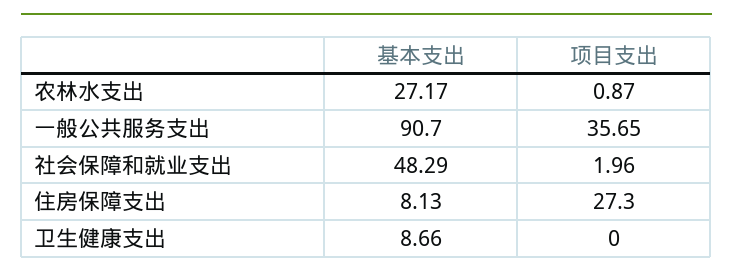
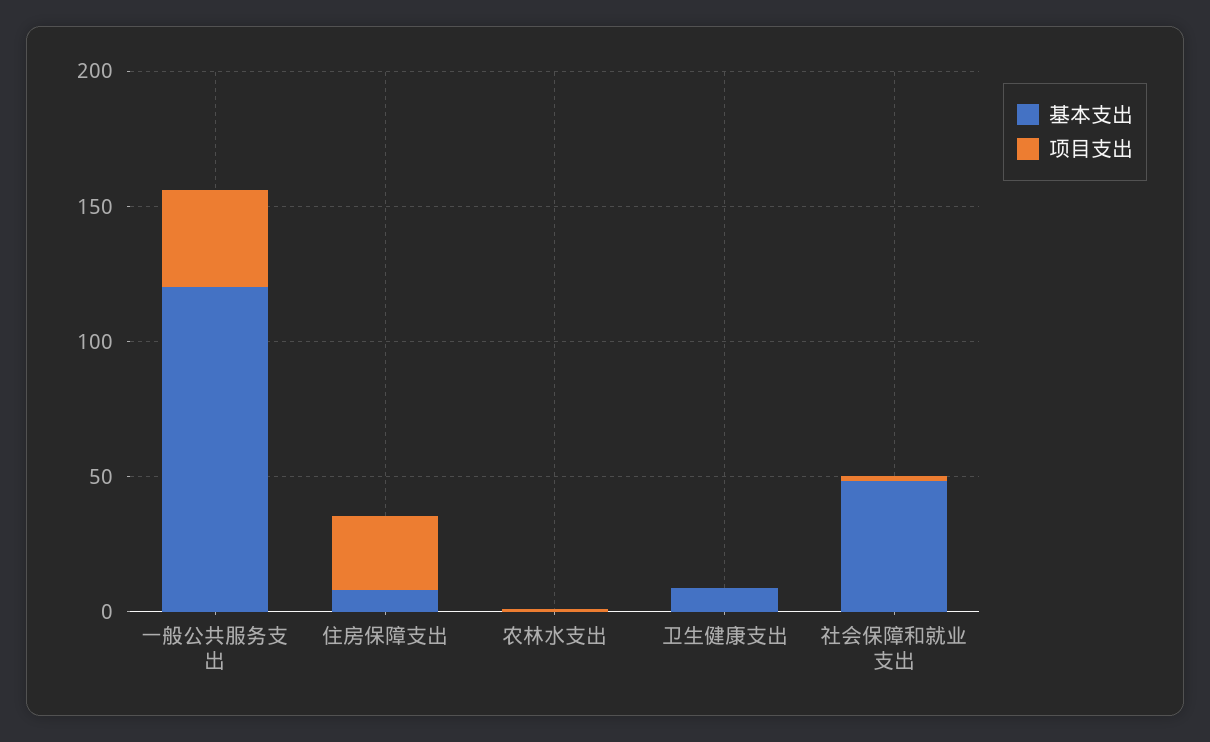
基本支出, 农林水支出: 27.17 -> 0
基本支出, 一般公共服务支出: 90.7 -> 120

